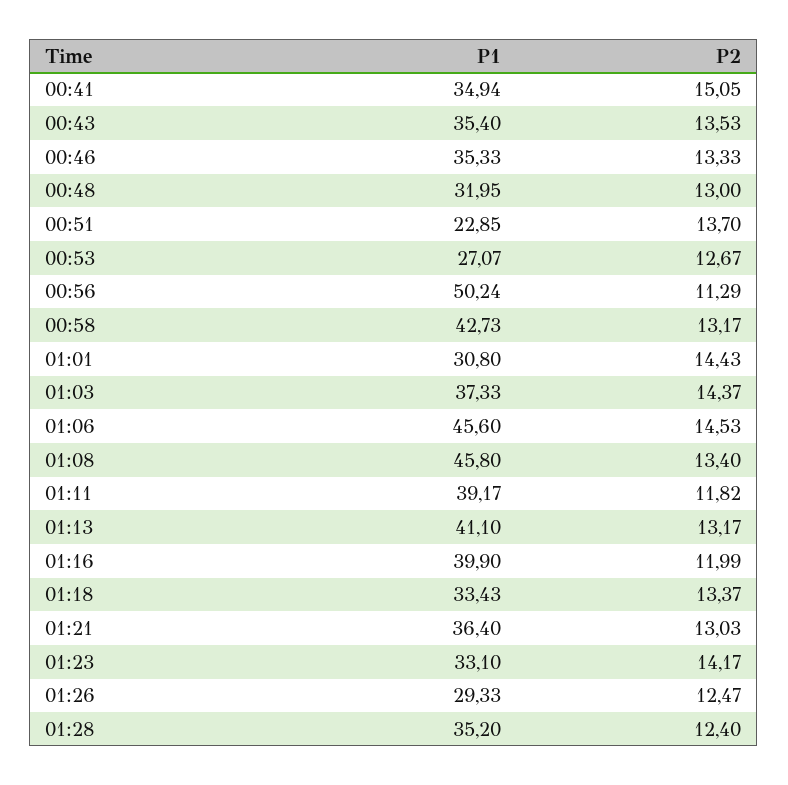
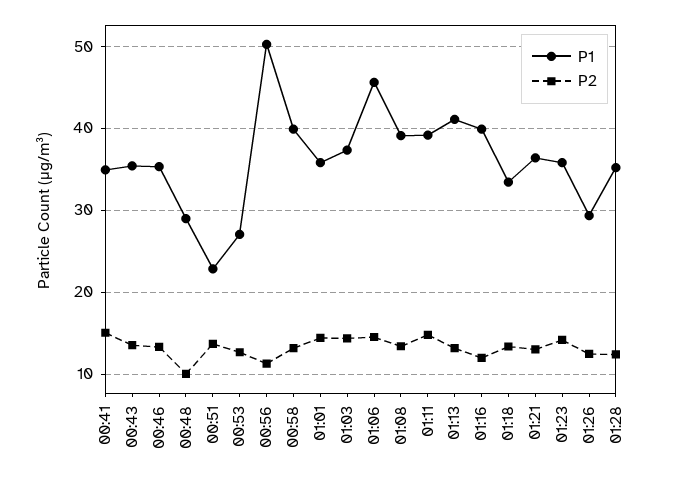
P1, 00:48: 31.95 -> 29
P2, 00:48: 13 -> 10
P1, 00:58: 42.73 -> 40
P1, 01:01: 30.8 -> 36
P1, 01:08: 45.8 -> 39
P2, 01:11: 11.82 -> 15
P1, 01:23: 33.1 -> 36

